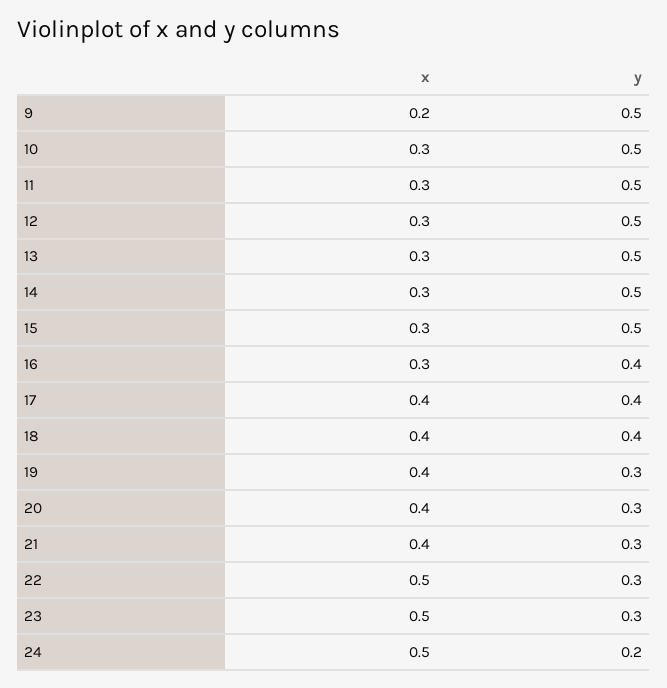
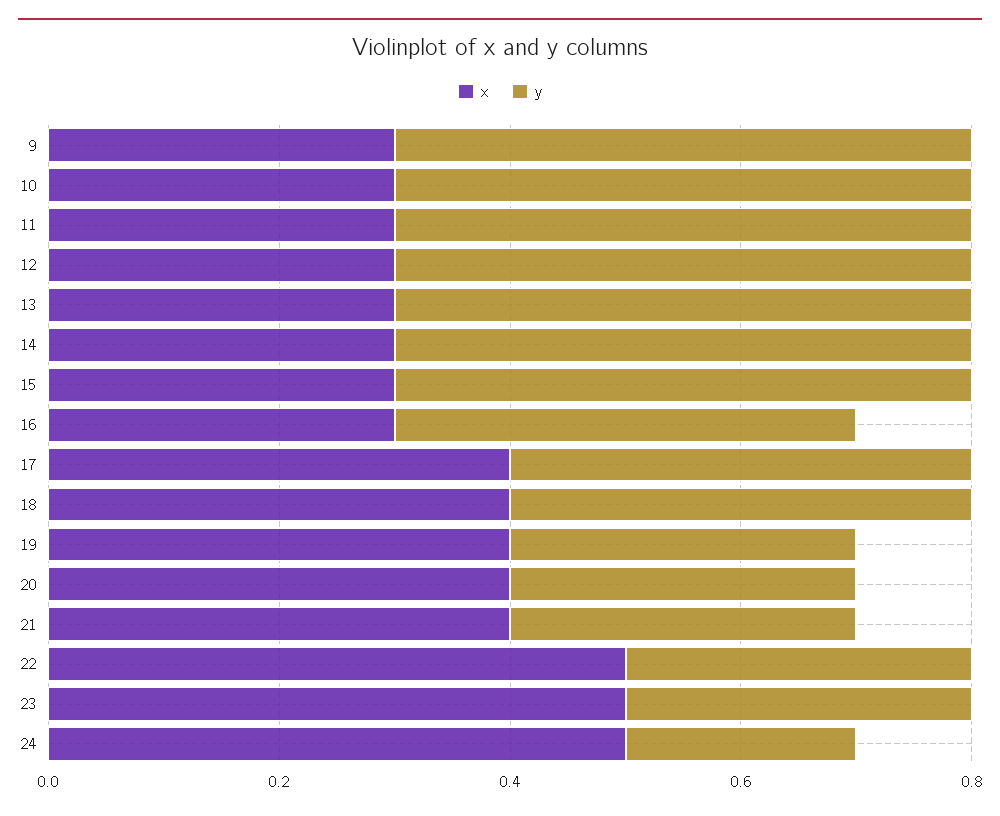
x, 9: 0.2 -> 0.3

